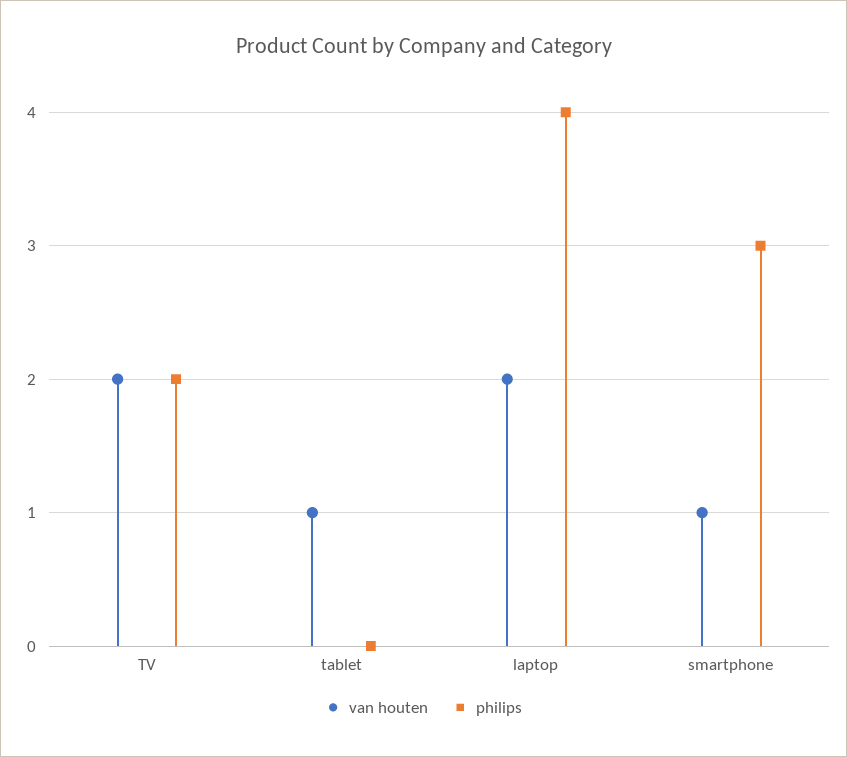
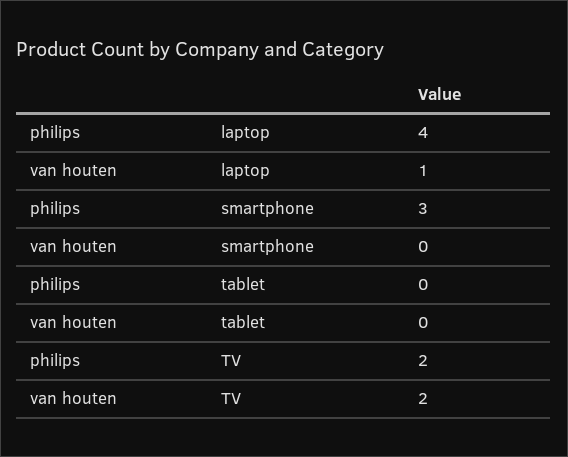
van houten, tablet: 1 -> 0
van houten, laptop: 2 -> 1
van houten, smartphone: 1 -> 0

